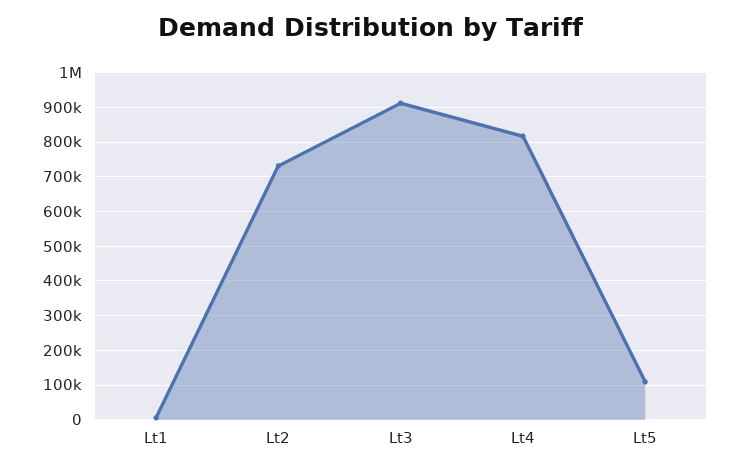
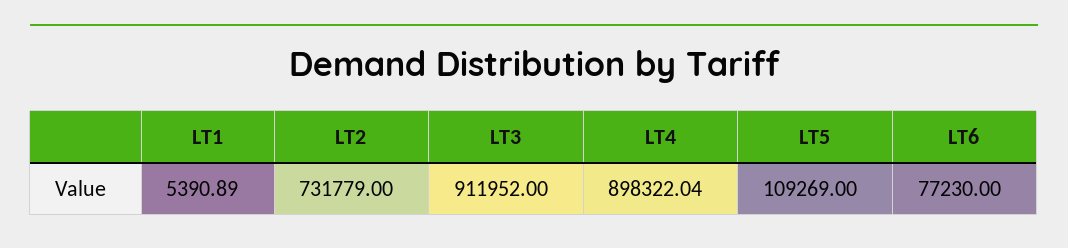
Lt4: 820000 -> 898322.04
LT6: none -> 77230

